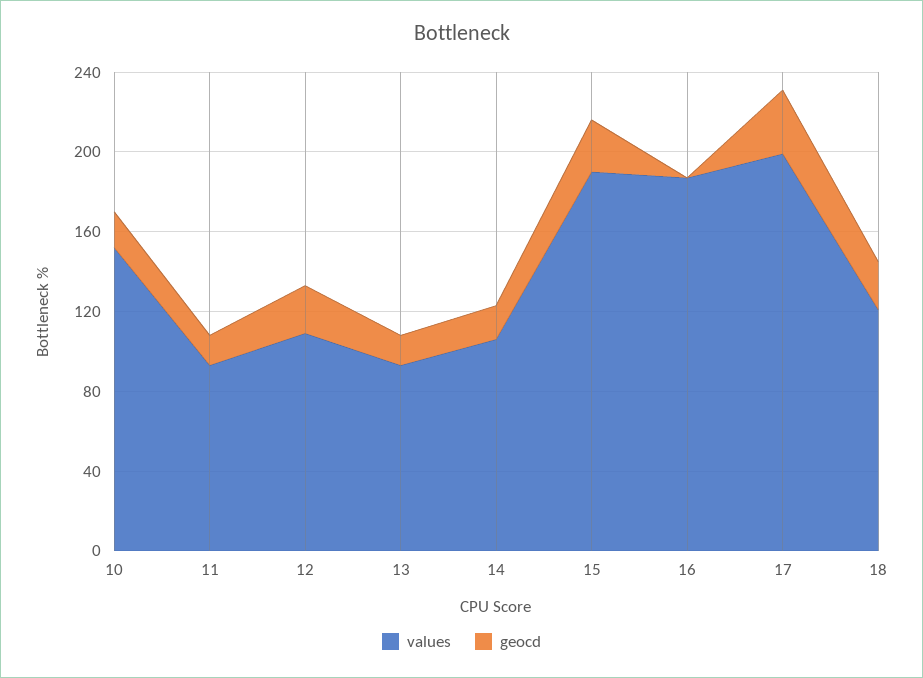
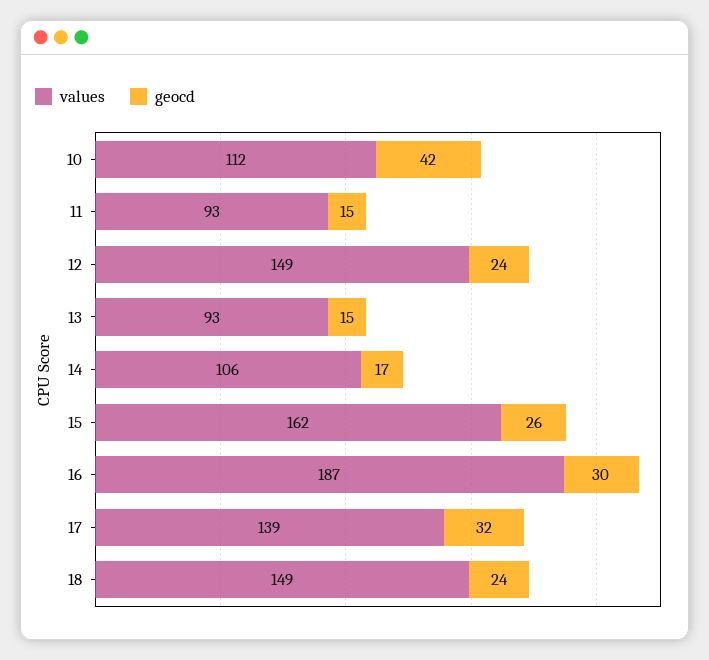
values, 10: 150 -> 112
geocd, 10: 20 -> 42
values, 12: 110 -> 149
values, 15: 190 -> 162
geocd, 16: 0 -> 30
values, 17: 200 -> 139
values, 18: 120 -> 149

